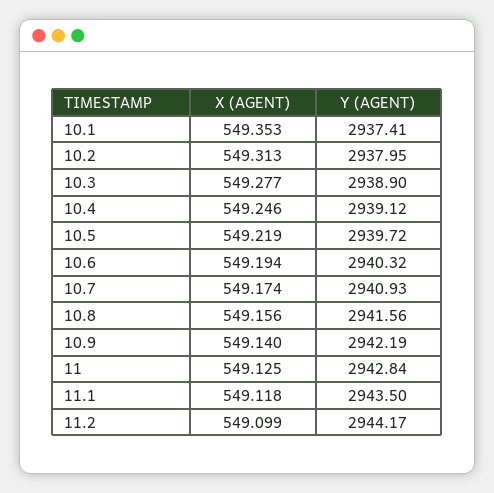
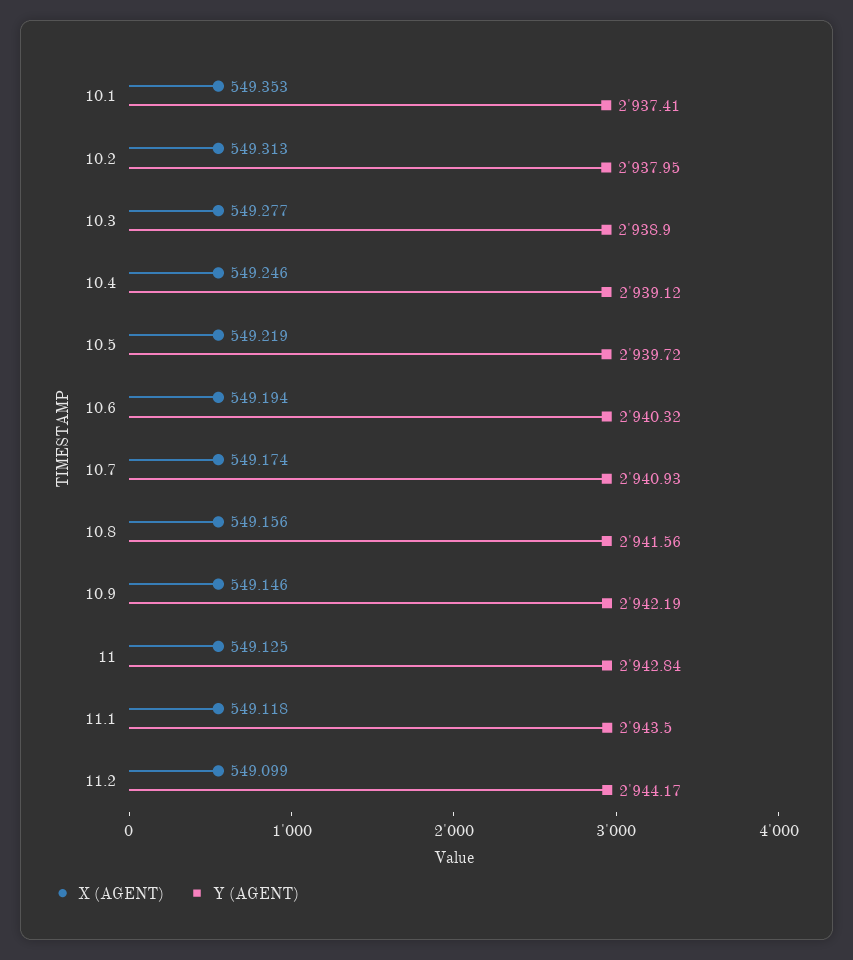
X (AGENT), 10.9: 549.14 -> 549.146

